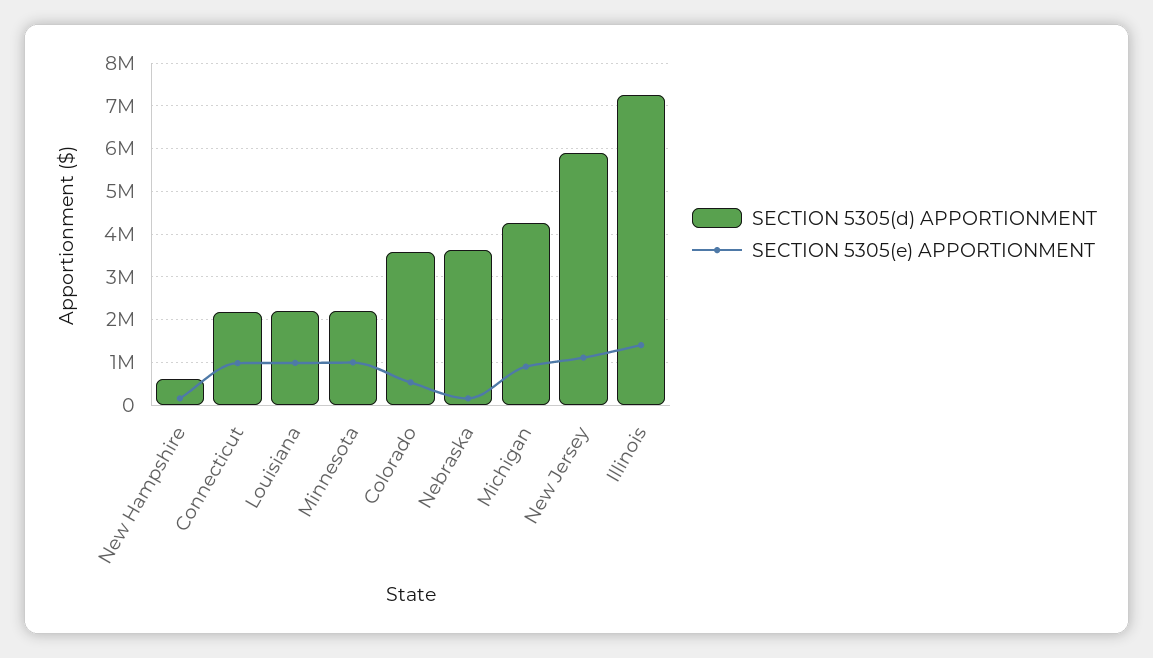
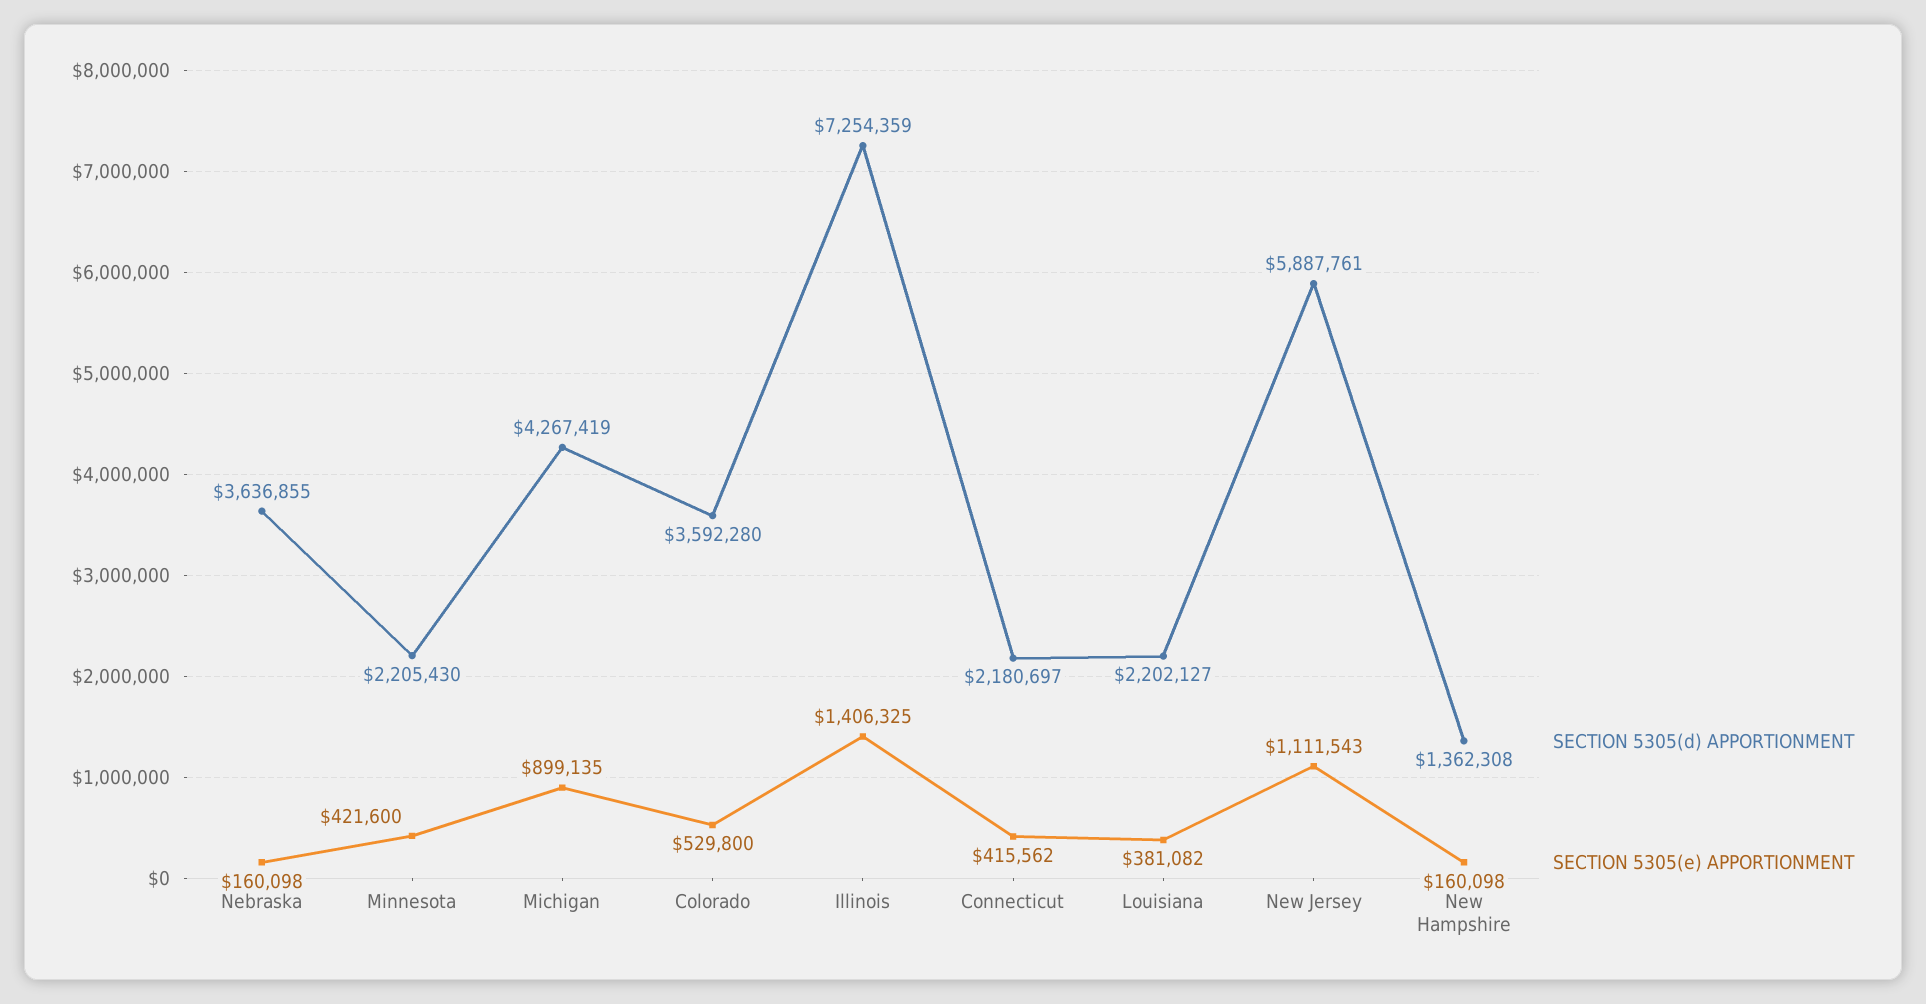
SECTION 5305(d) APPORTIONMENT, New Hampshire: 600000 -> 1362308
SECTION 5305(e) APPORTIONMENT, Connecticut: 1000000 -> 415562
SECTION 5305(e) APPORTIONMENT, Louisiana: 1000000 -> 381082
SECTION 5305(e) APPORTIONMENT, Minnesota: 1000000 -> 421600

